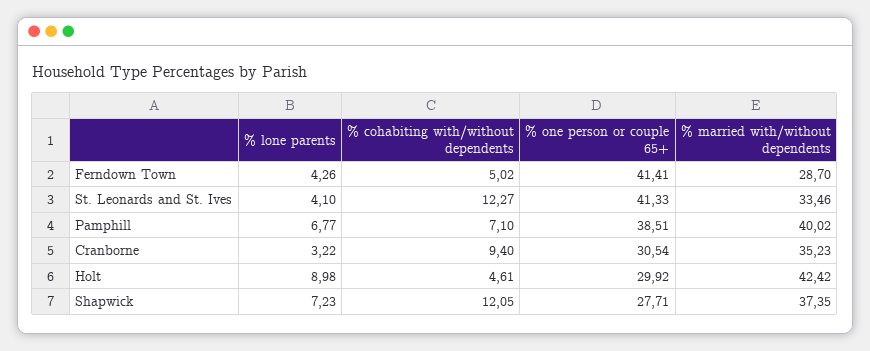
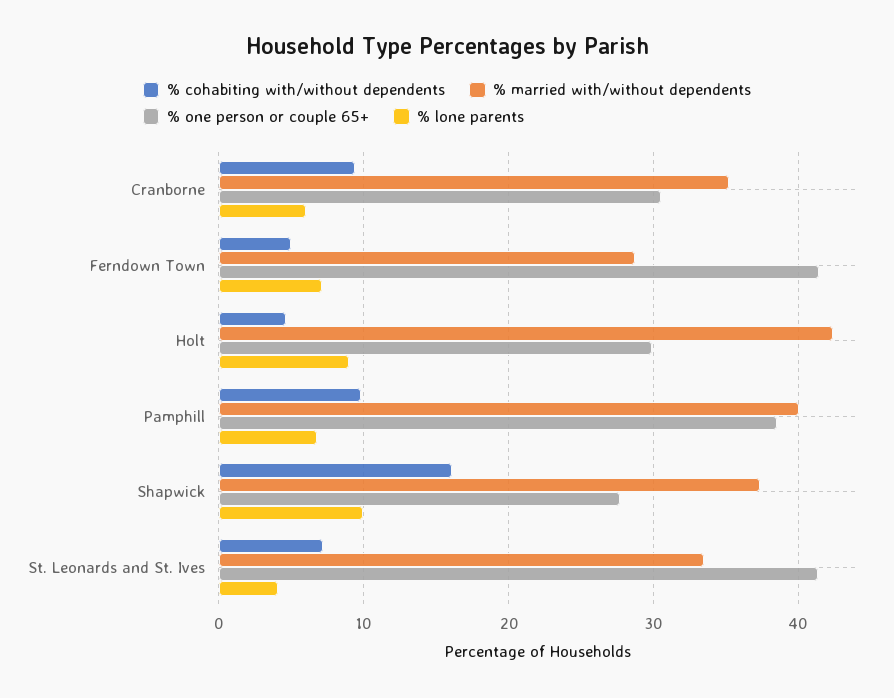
% lone parents, Ferndown Town: 4.26 -> 7
% cohabiting with/without dependents, St. Leonards and St. Ives: 12.27 -> 7
% cohabiting with/without dependents, Pamphill: 7.1 -> 10
% lone parents, Cranborne: 3.22 -> 6
% lone parents, Shapwick: 7.23 -> 10
% cohabiting with/without dependents, Shapwick: 12.05 -> 16

